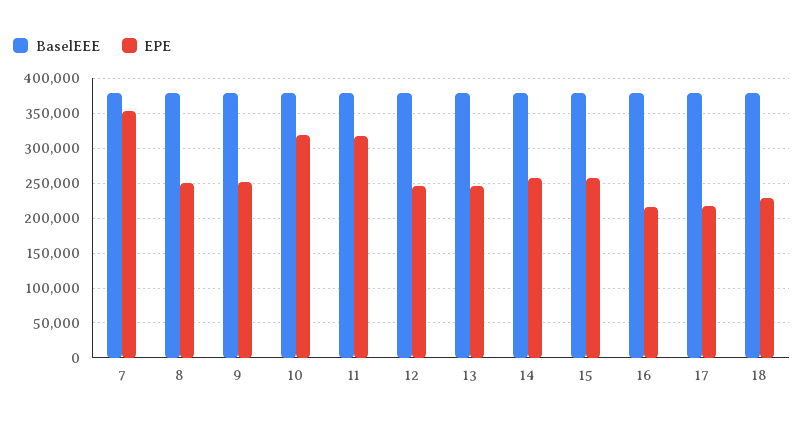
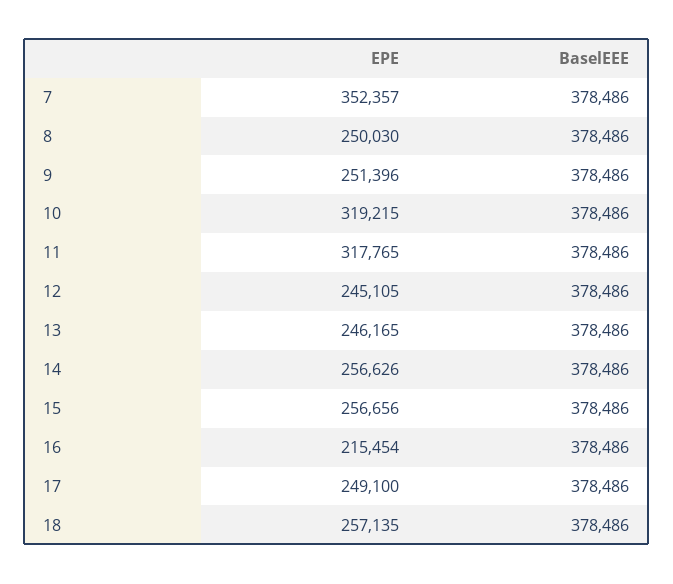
EPE, 17: 220000 -> 249100
EPE, 18: 230000 -> 257135

